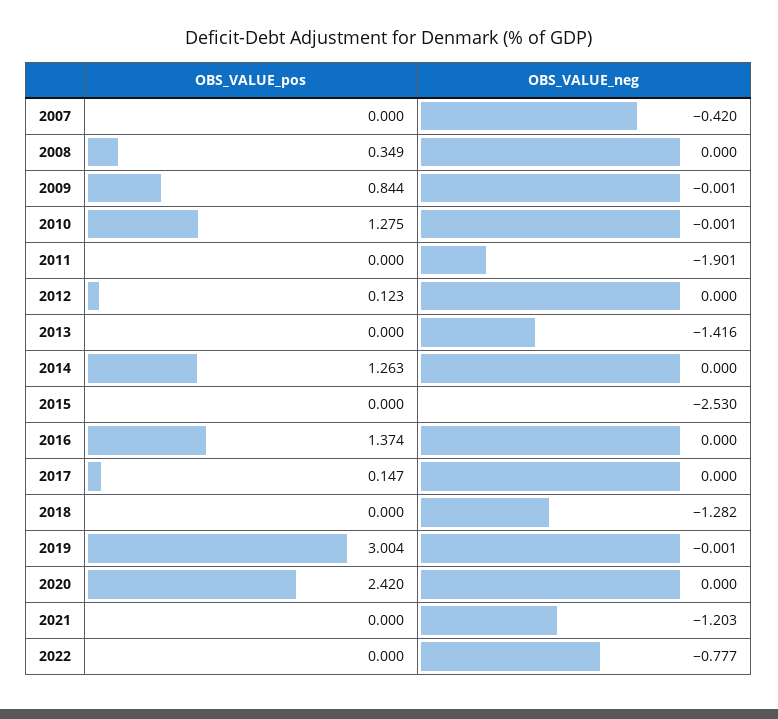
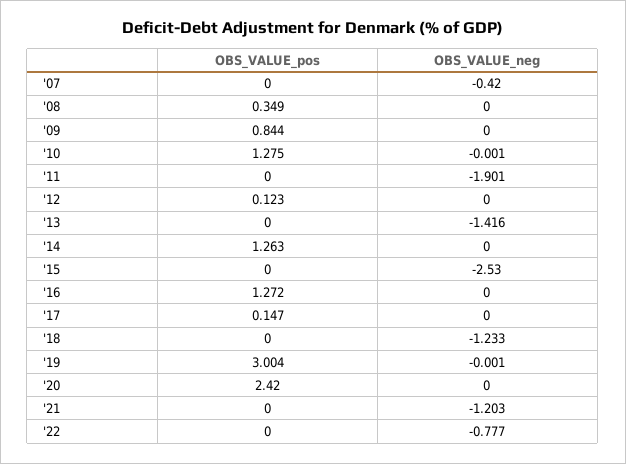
OBS_VALUE_neg, 2009: -0.001 -> 0
OBS_VALUE_pos, 2016: 1.374 -> 1.272
OBS_VALUE_neg, 2018: -1.282 -> -1.233

